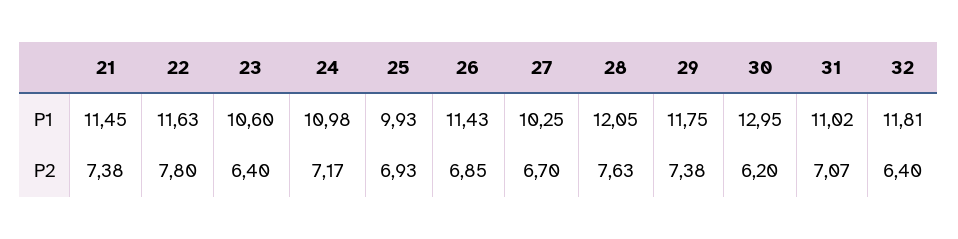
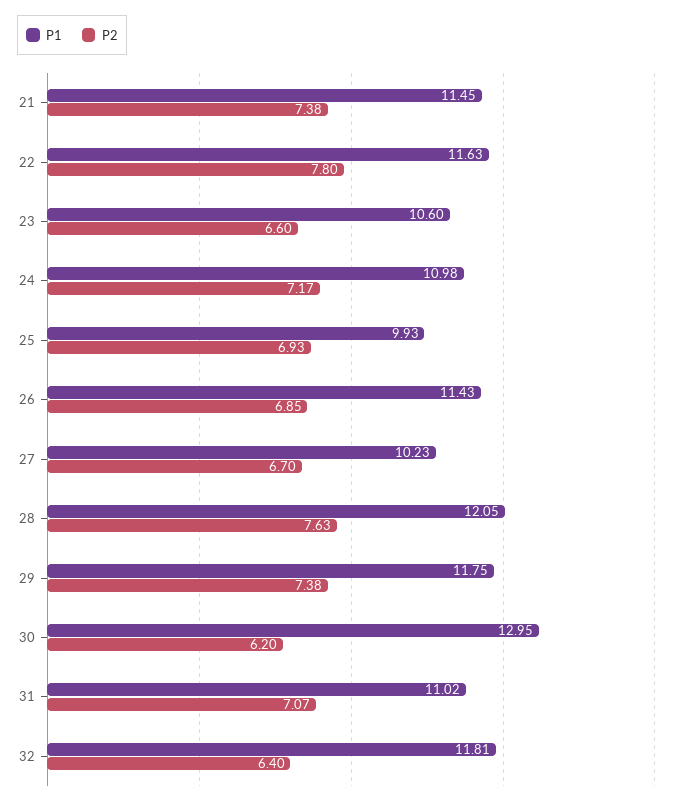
P1, 27: 10.25 -> 10.23
P2, 23: 6.4 -> 6.6

